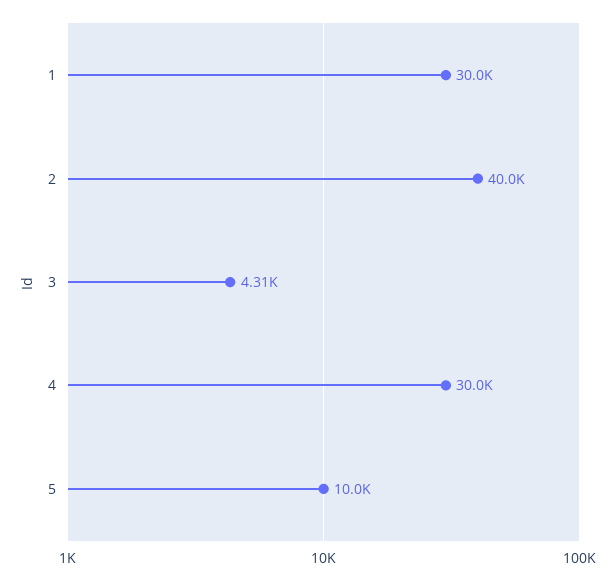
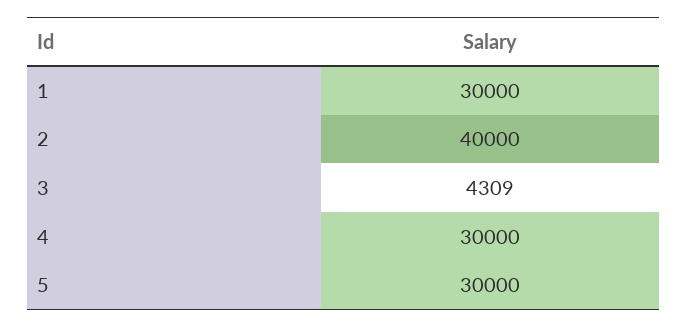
5: 10000 -> 30000

